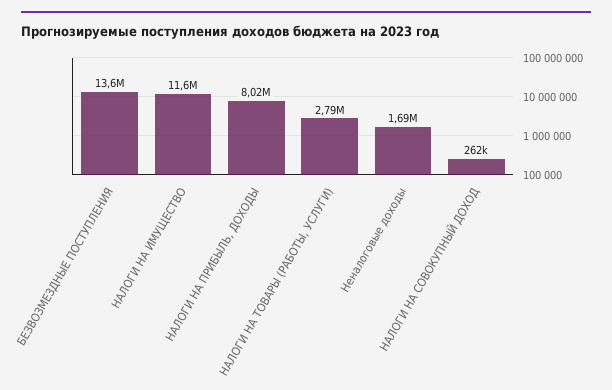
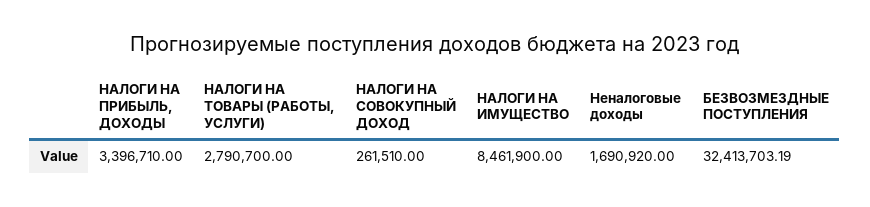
БЕЗВОЗМЕЗДНЫЕ ПОСТУПЛЕНИЯ: 13600000 -> 32413703.19
НАЛОГИ НА ИМУЩЕСТВО: 11600000 -> 8461900
НАЛОГИ НА ПРИБЫЛЬ, ДОХОДЫ: 8020000 -> 3396710

